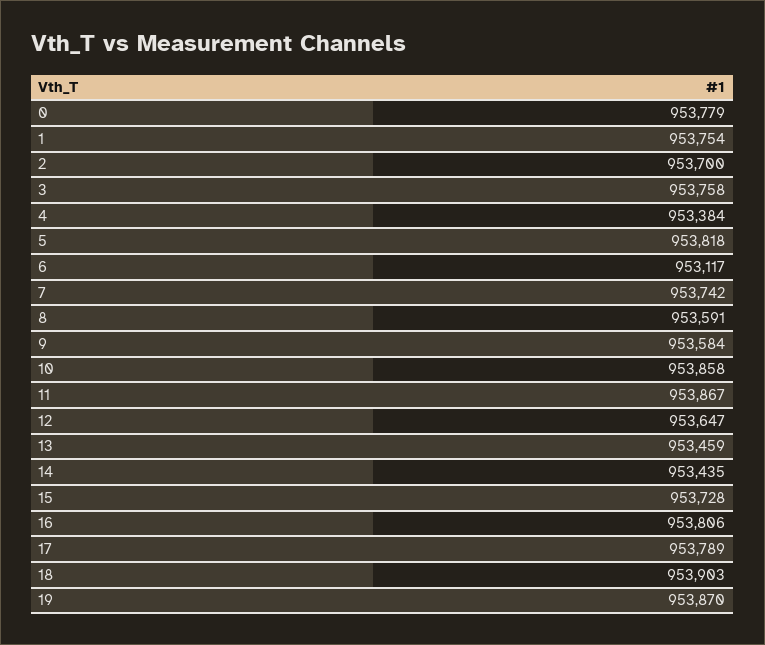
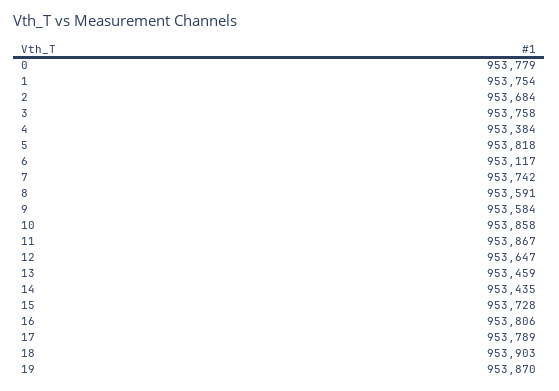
2: 953700 -> 953684

